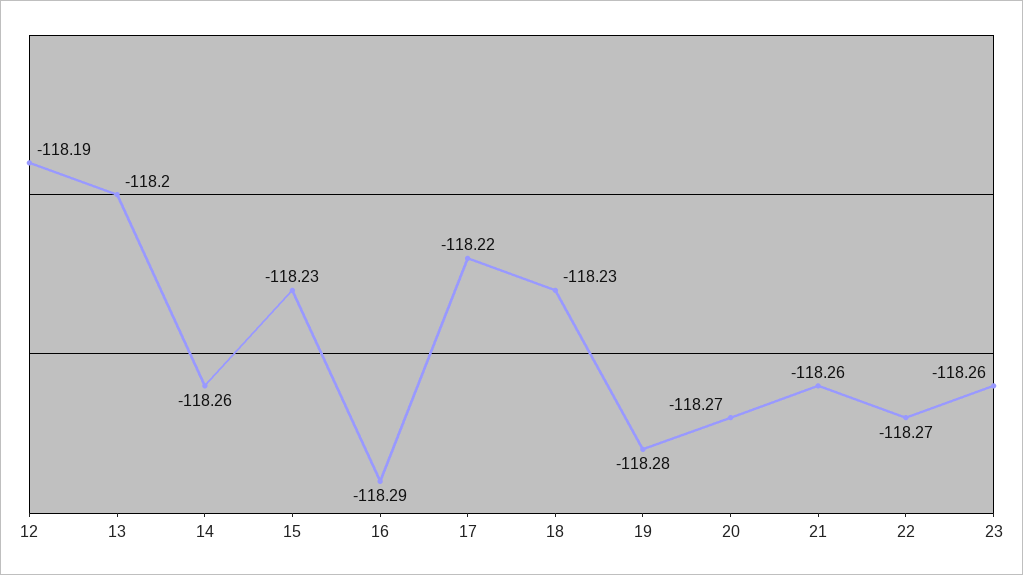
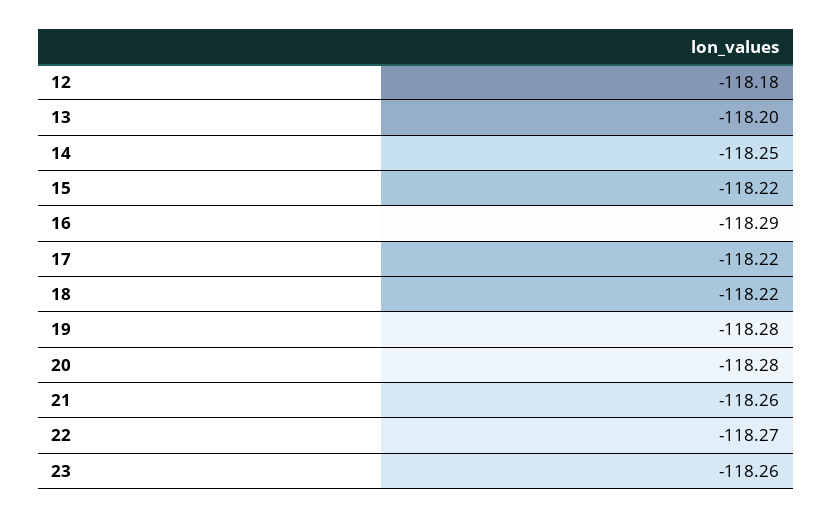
12: -118.19 -> -118.18
14: -118.26 -> -118.25
15: -118.23 -> -118.22
18: -118.23 -> -118.22
20: -118.27 -> -118.28

